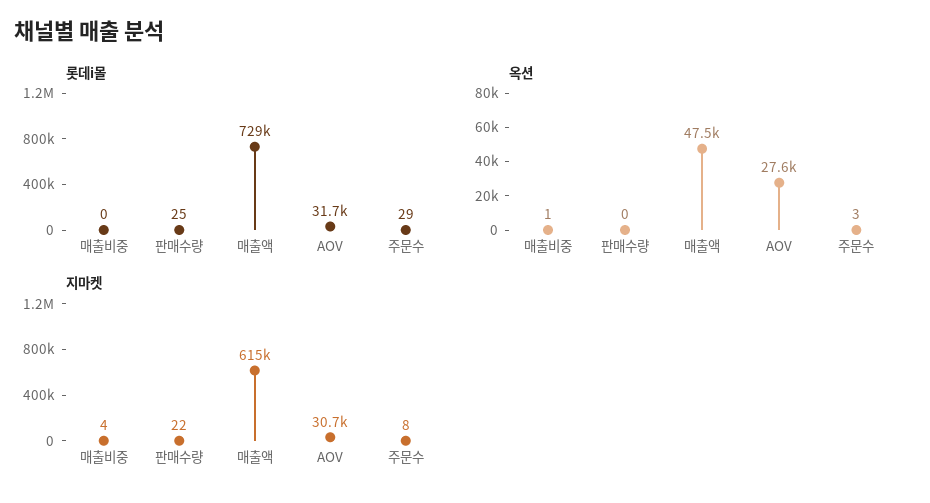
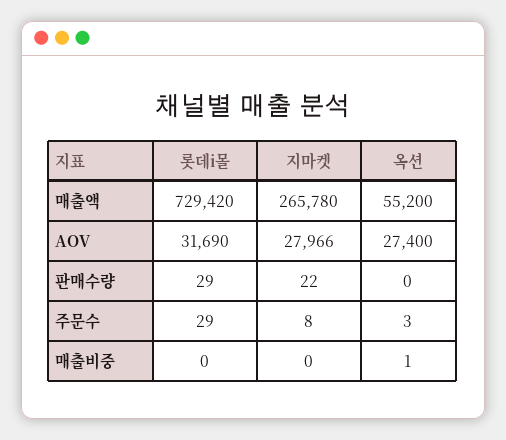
롯데i몰, 판매수량: 25 -> 29
옥션, 매출액: 47500 -> 55200
옥션, AOV: 27600 -> 27400
지마켓, 매출비중: 4 -> 0
지마켓, 매출액: 615000 -> 265780
지마켓, AOV: 30700 -> 27966

